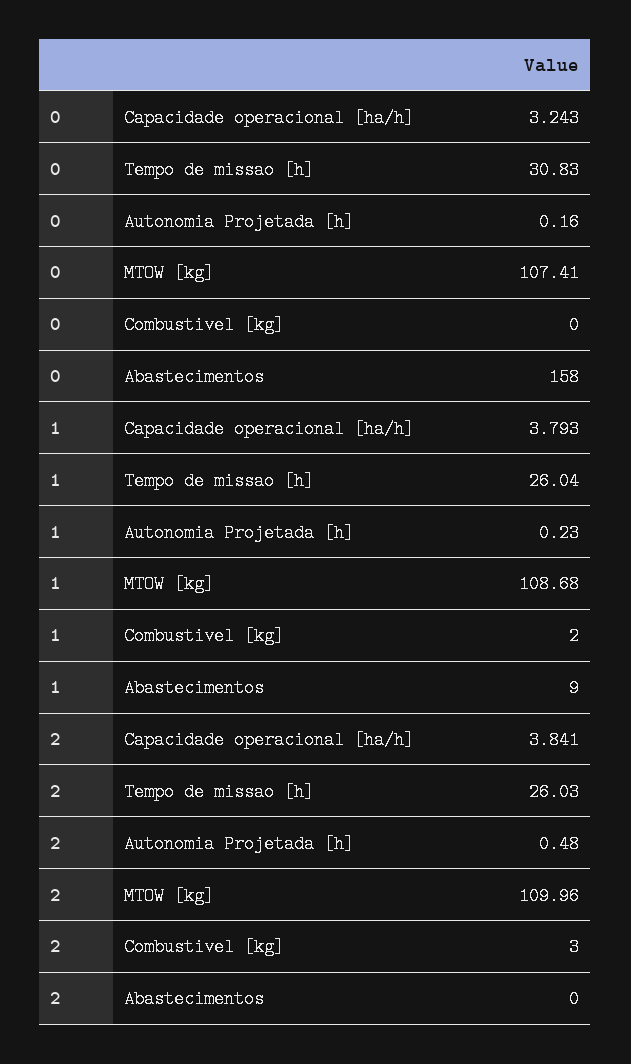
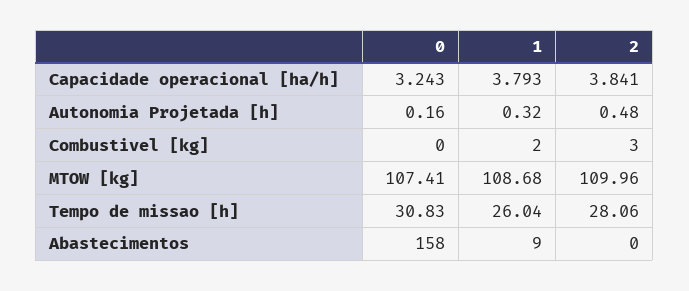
1, Autonomia Projetada [h]: 0.23 -> 0.32
2, Tempo de missao [h]: 26.03 -> 28.06

